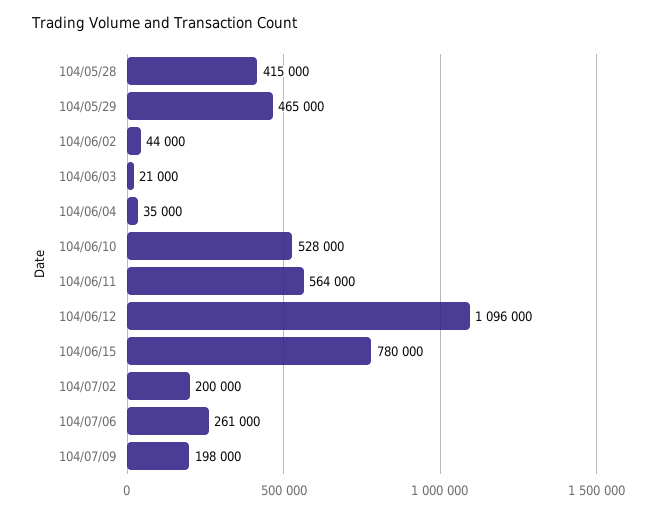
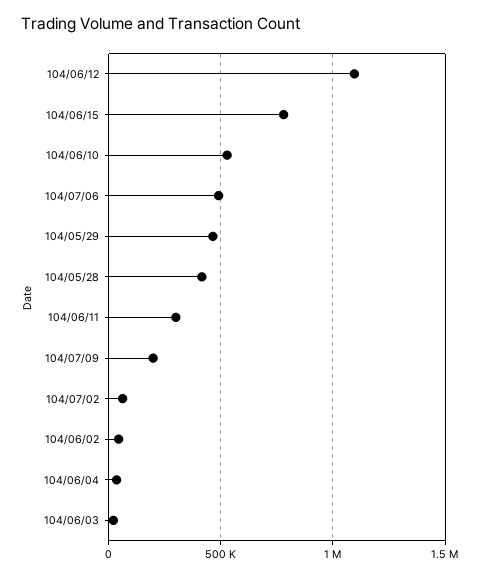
104/06/11: 564000 -> 300000
104/07/02: 200000 -> 50000
104/07/06: 261000 -> 500000

